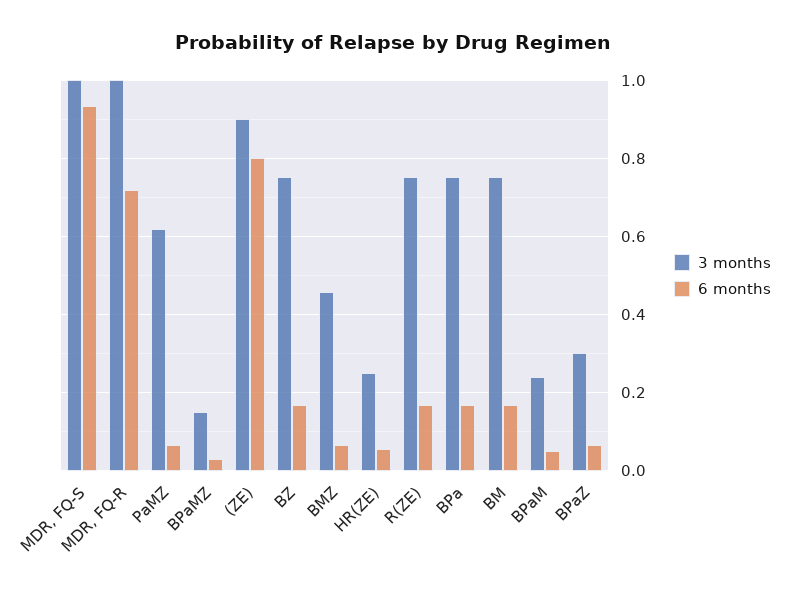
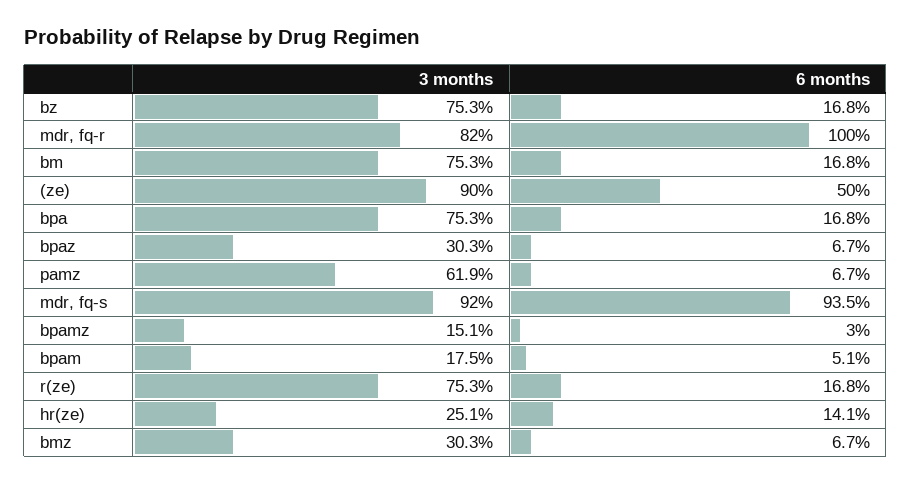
3 months, MDR, FQ-S: 1 -> 0.92
3 months, MDR, FQ-R: 1 -> 0.82
6 months, MDR, FQ-R: 0.72 -> 1
6 months, (ZE): 0.8 -> 0.5
3 months, BMZ: 0.46 -> 0.303
6 months, HR(ZE): 0.06 -> 0.141
3 months, BPaM: 0.24 -> 0.175

